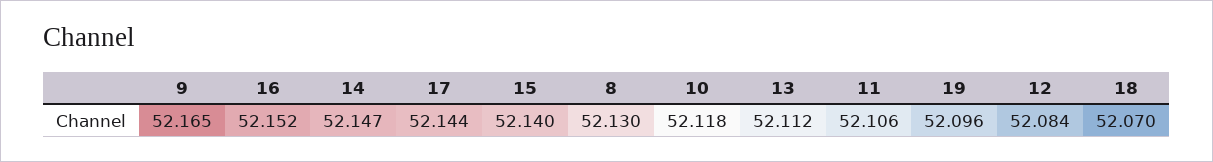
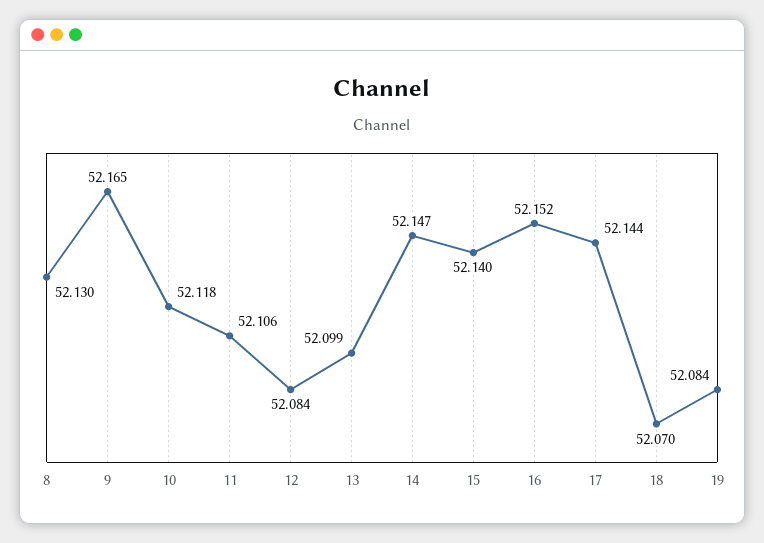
13: 52.112 -> 52.099
19: 52.096 -> 52.084

